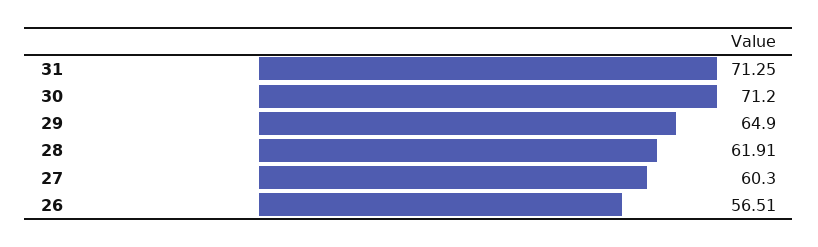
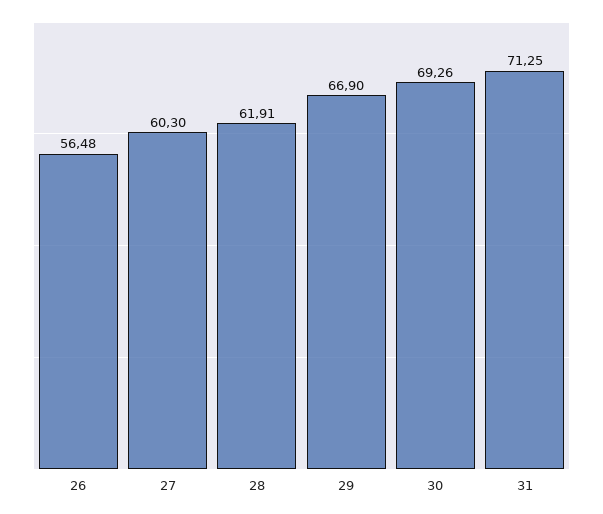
30: 71.2 -> 69.26
29: 64.9 -> 66.9
26: 56.51 -> 56.48

